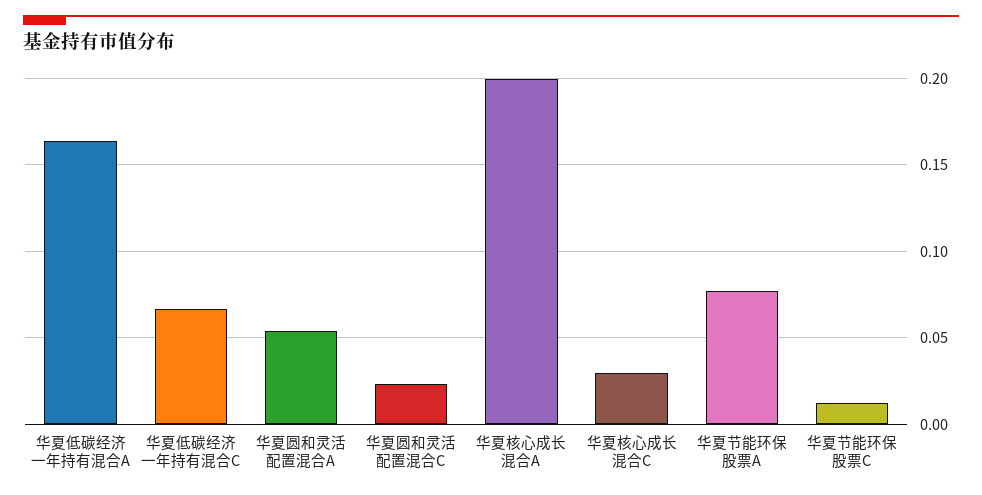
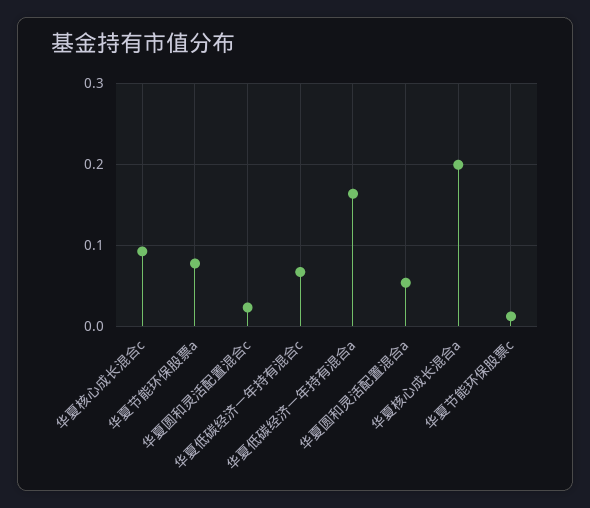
华夏核心成长混合C: 0.03 -> 0.09

